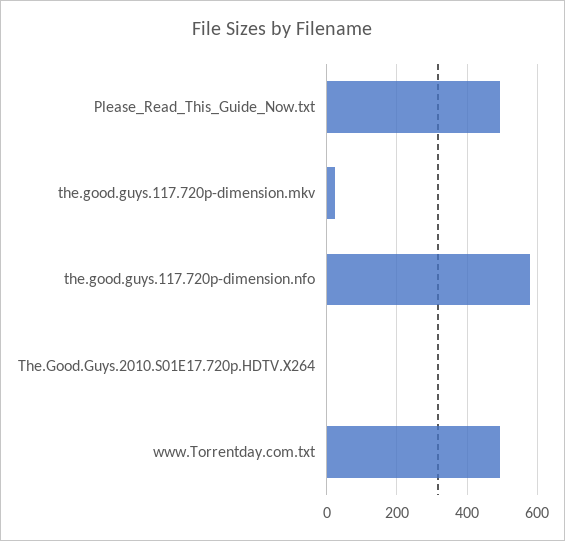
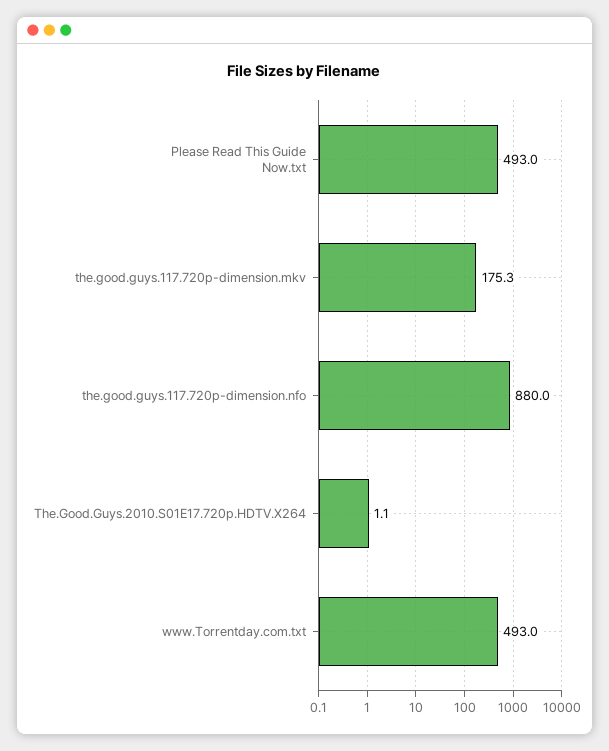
the.good.guys.117.720p-dimension.mkv: 20 -> 175.3
the.good.guys.117.720p-dimension.nfo: 580 -> 880

